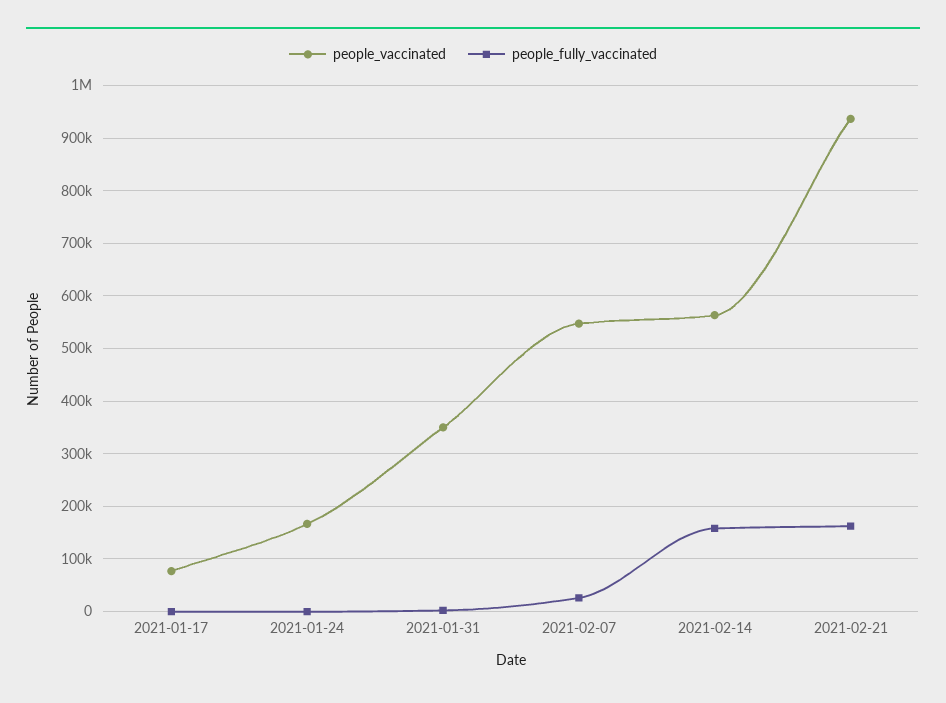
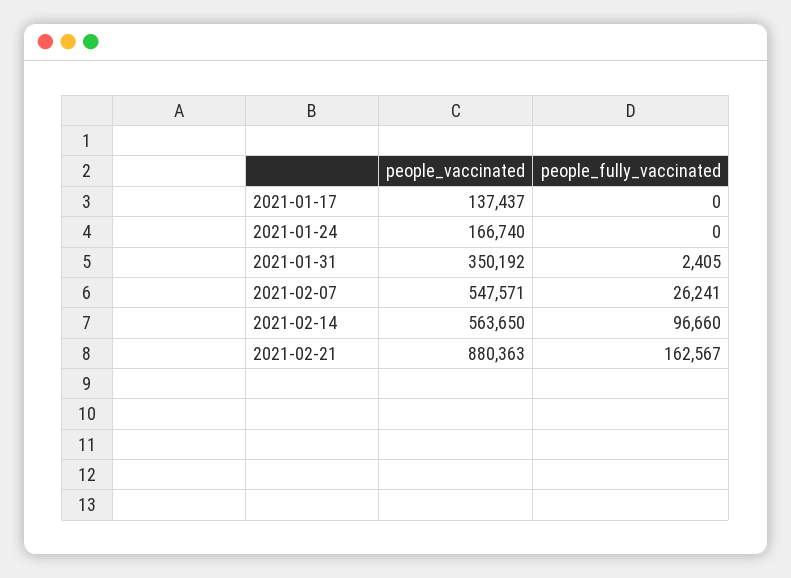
people_vaccinated, 2021-01-17: 80000 -> 137437
people_fully_vaccinated, 2021-02-14: 160000 -> 96660
people_vaccinated, 2021-02-21: 940000 -> 880363

